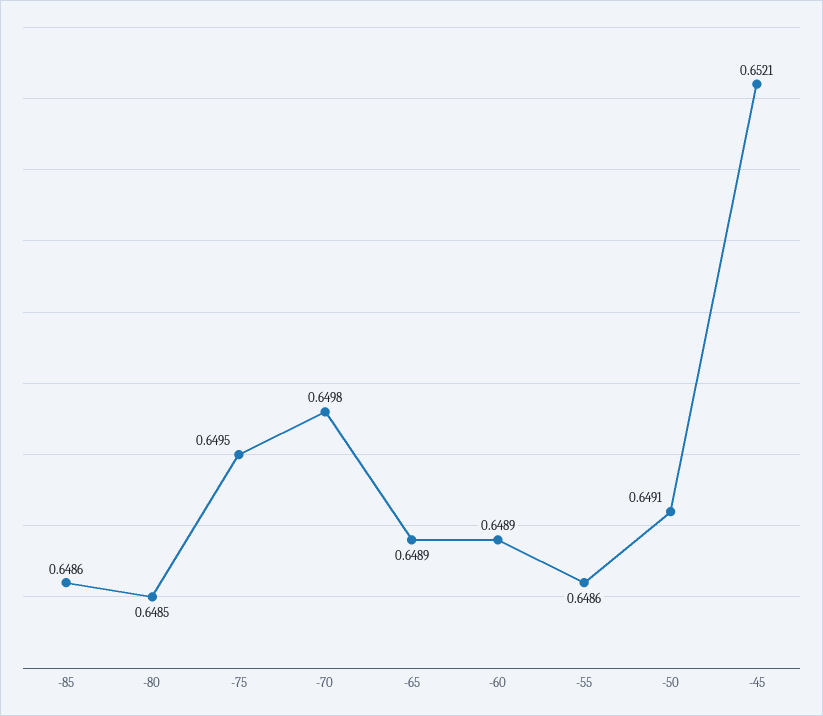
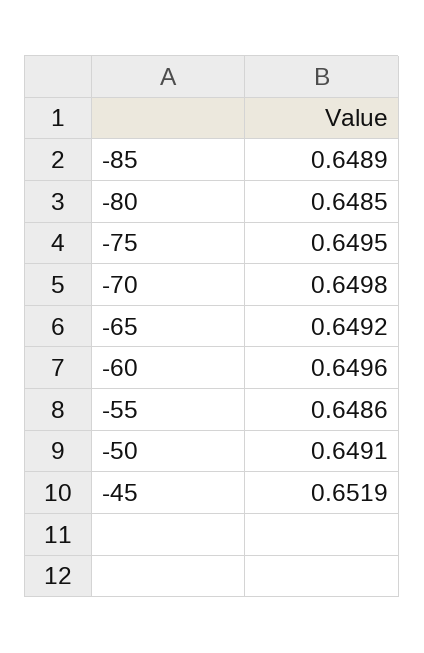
-85: 0.6486 -> 0.6489
-65: 0.6489 -> 0.6492
-60: 0.6489 -> 0.6496
-45: 0.6521 -> 0.6519

